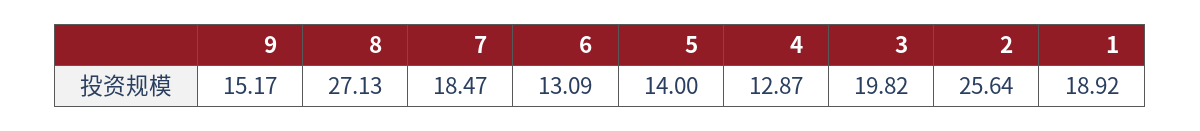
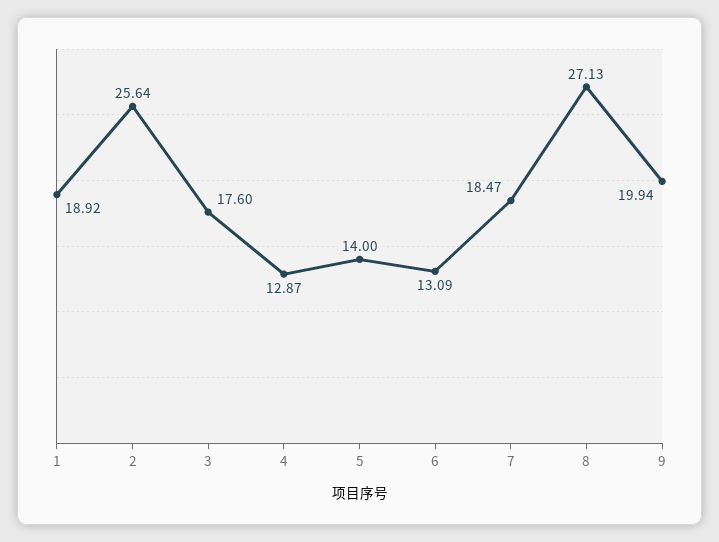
9: 15.17 -> 19.94
3: 19.82 -> 17.6

